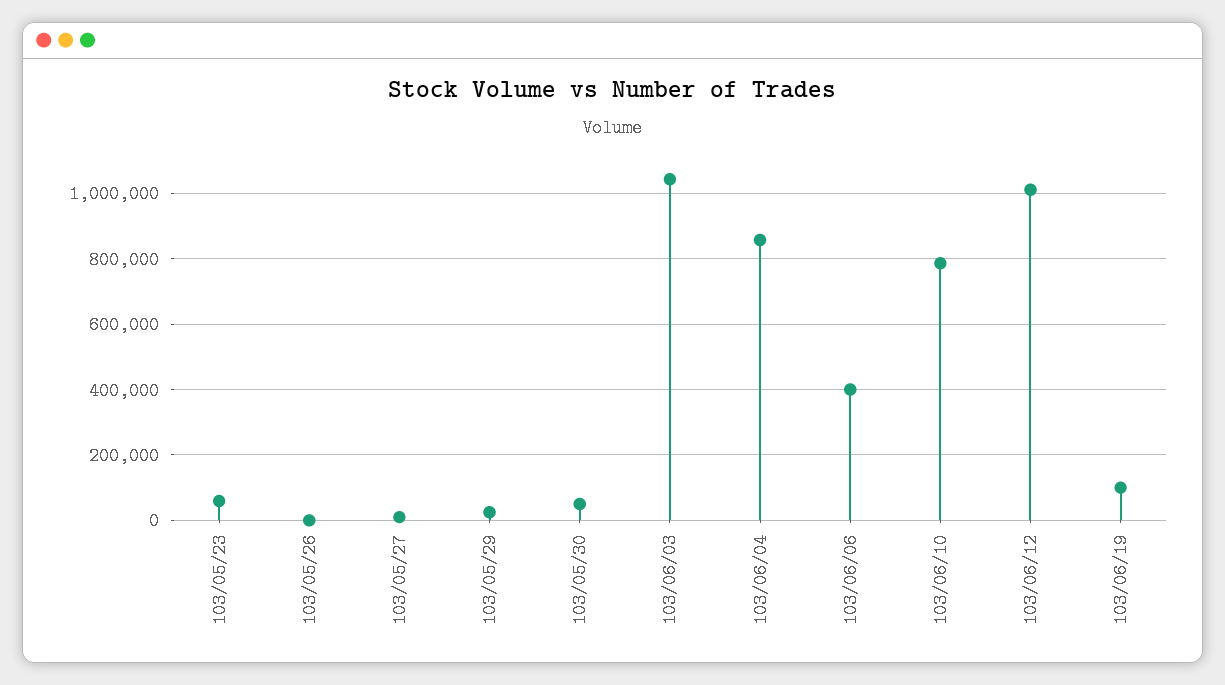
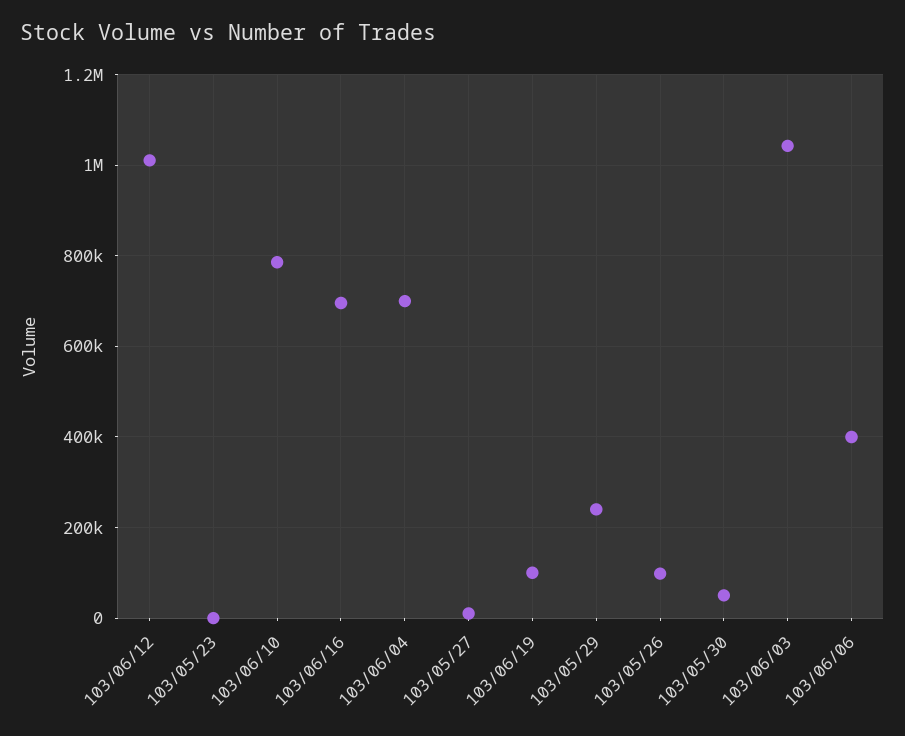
103/05/23: 60000 -> 0
103/05/26: 0 -> 100000
103/05/29: 20000 -> 240000
103/06/04: 860000 -> 700000
103/06/16: none -> 700000

